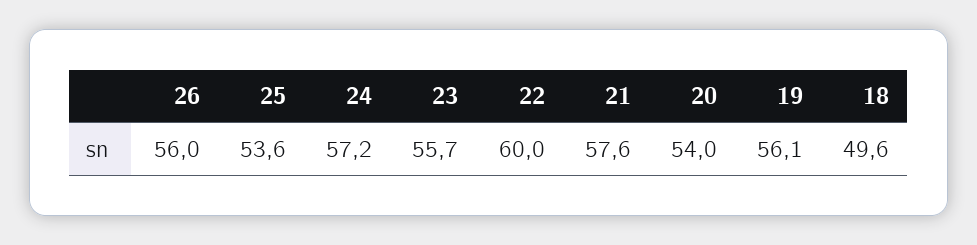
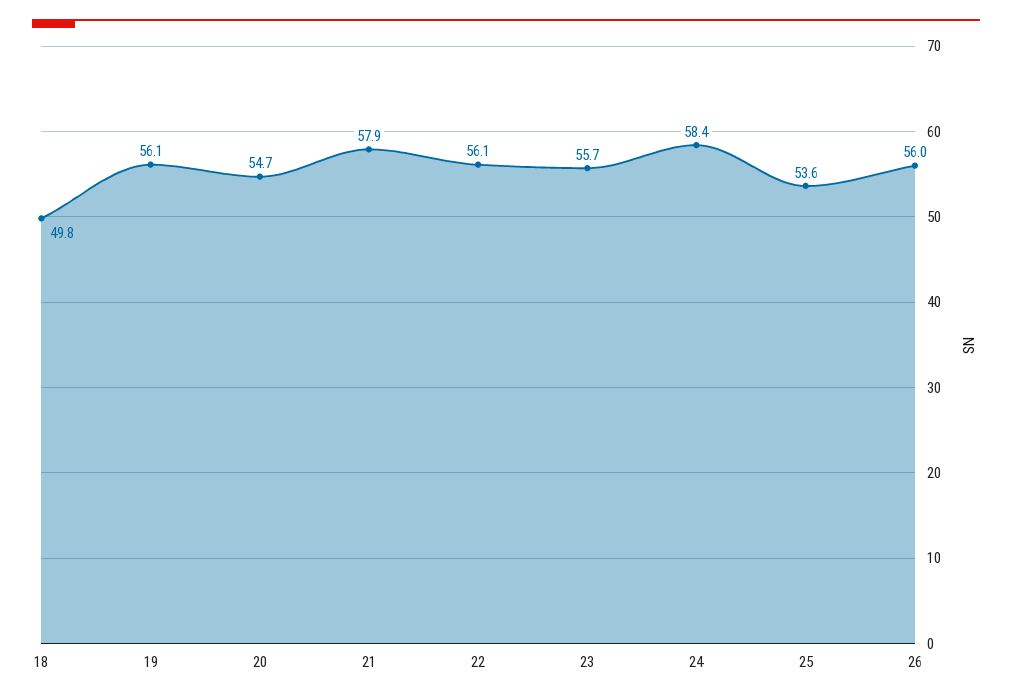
24: 57.2 -> 58.4
22: 60 -> 56.1
21: 57.6 -> 57.9
20: 54 -> 54.7
18: 49.6 -> 49.8

